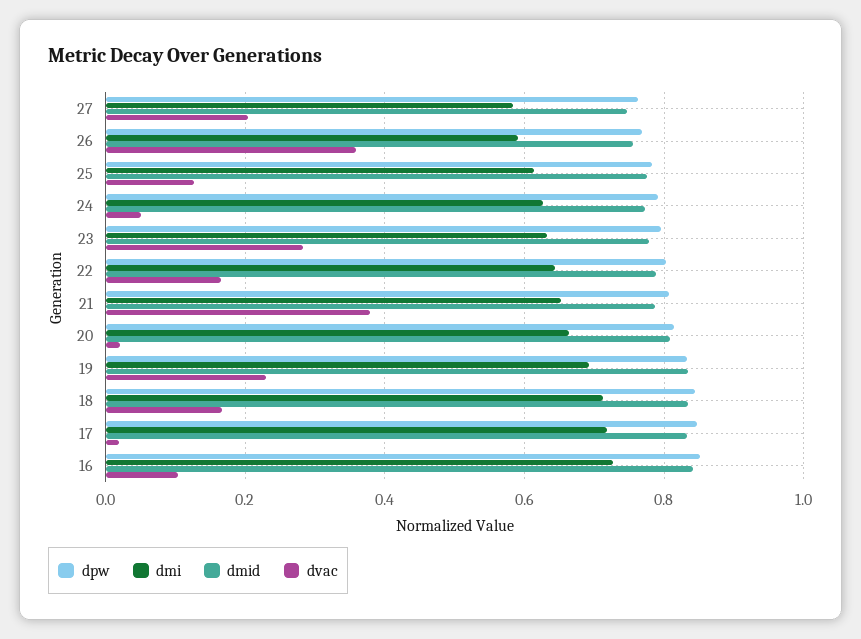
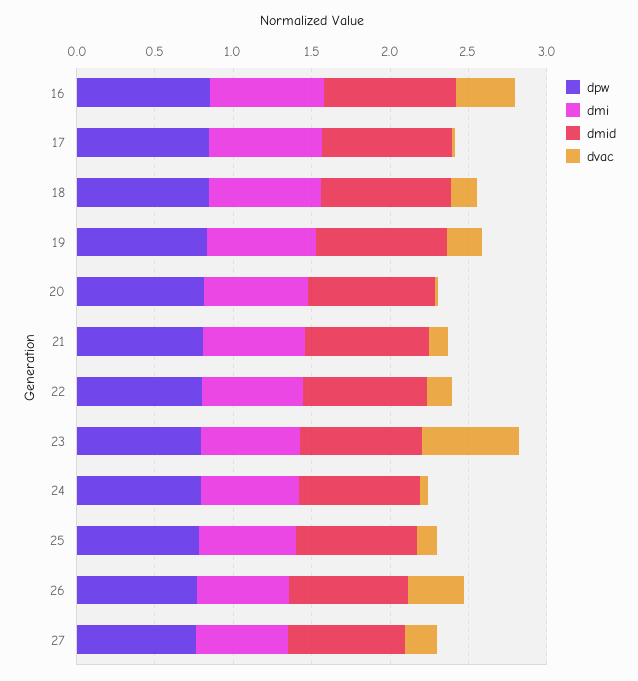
dvac, 23: 0.28 -> 0.6
dvac, 21: 0.38 -> 0.1
dvac, 16: 0.1 -> 0.4

